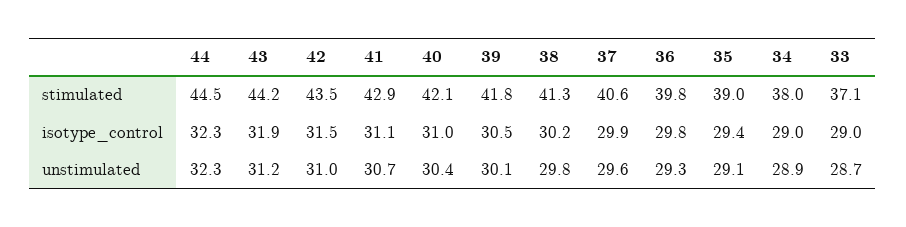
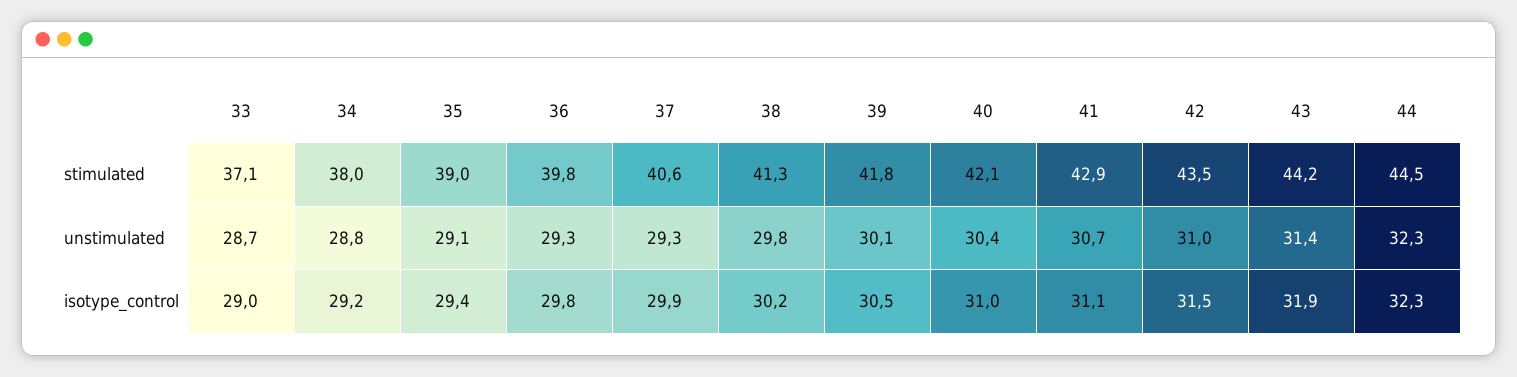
34, isotype_control: 29 -> 29.2
43, unstimulated: 31.2 -> 31.4
37, unstimulated: 29.6 -> 29.3
34, unstimulated: 28.9 -> 28.8

